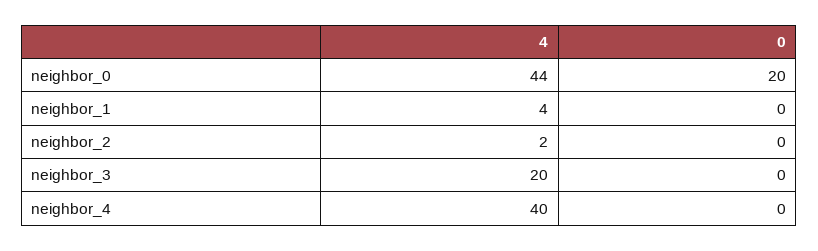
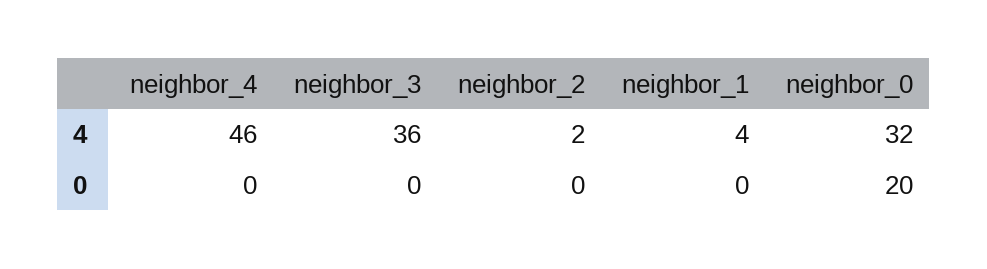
4, neighbor_0: 44 -> 32
4, neighbor_3: 20 -> 36
4, neighbor_4: 40 -> 46

